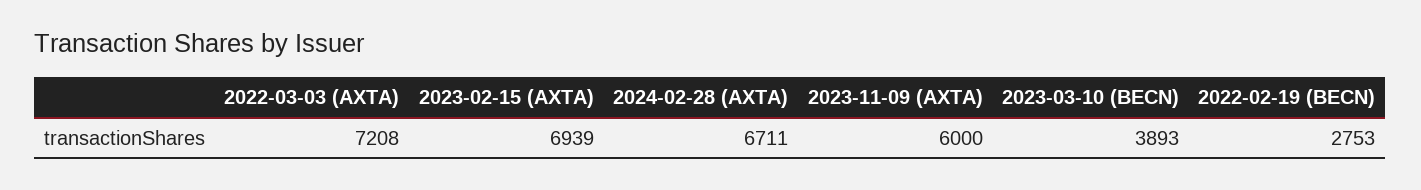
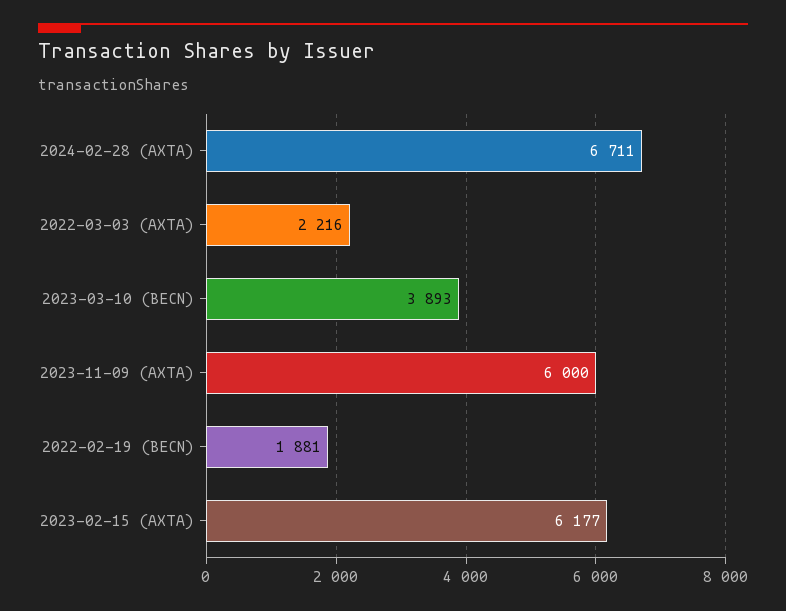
2022-03-03 (AXTA): 7208 -> 2216
2023-02-15 (AXTA): 6939 -> 6177
2022-02-19 (BECN): 2753 -> 1881

